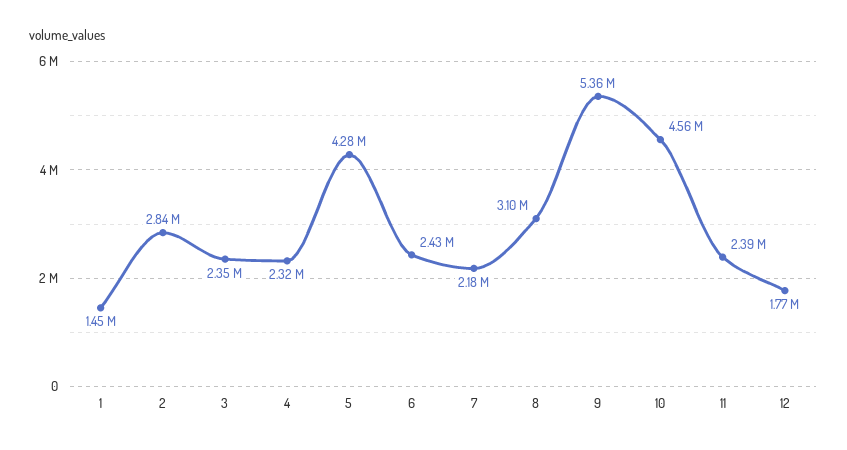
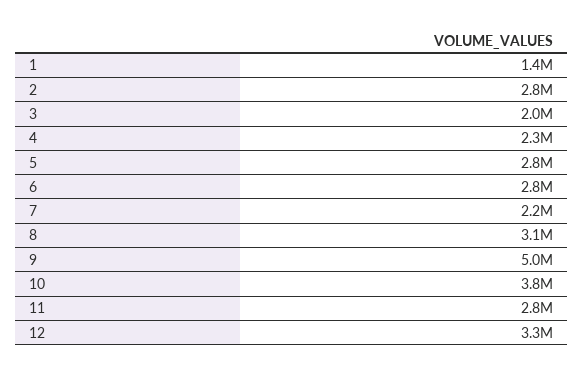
3: 2350000 -> 2000000
5: 4280000 -> 2800000
6: 2430000 -> 2800000
9: 5360000 -> 5000000
10: 4560000 -> 3800000
11: 2390000 -> 2800000
12: 1770000 -> 3300000

